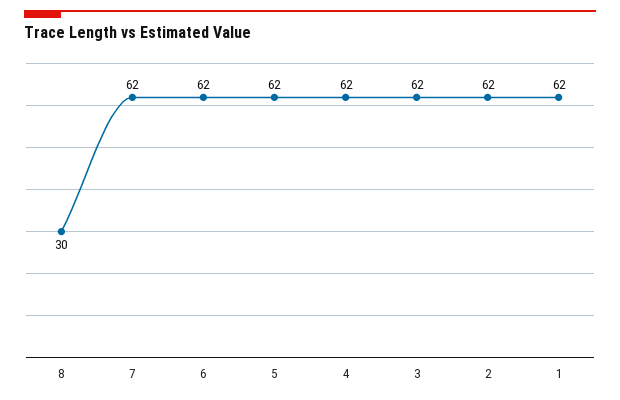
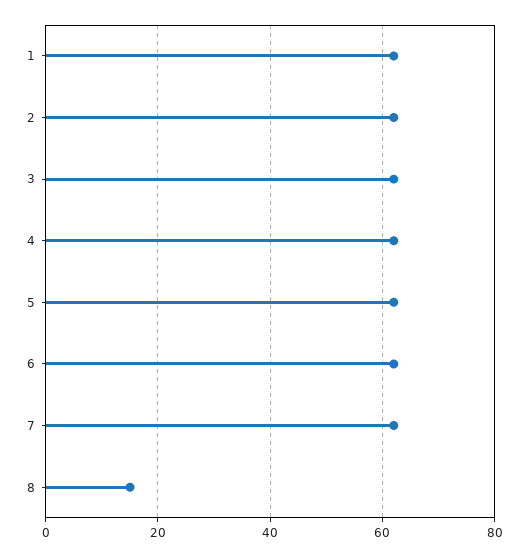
8: 30 -> 15

